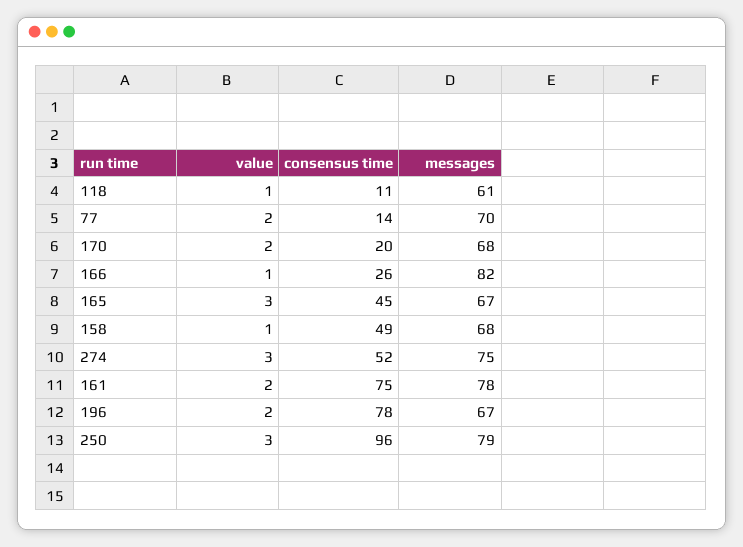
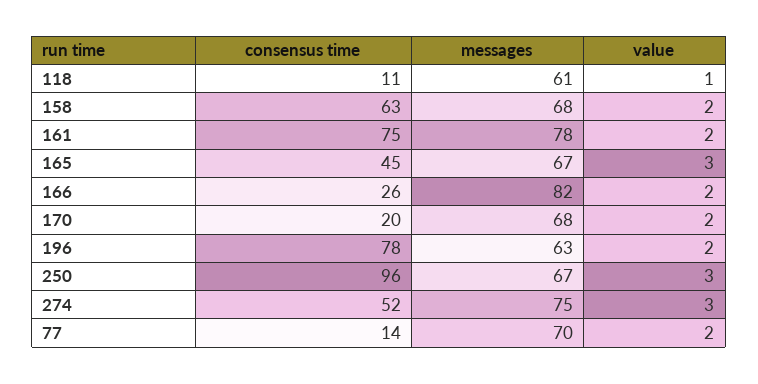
value, 166: 1 -> 2
value, 158: 1 -> 2
consensus time, 158: 49 -> 63
messages, 196: 67 -> 63
messages, 250: 79 -> 67

